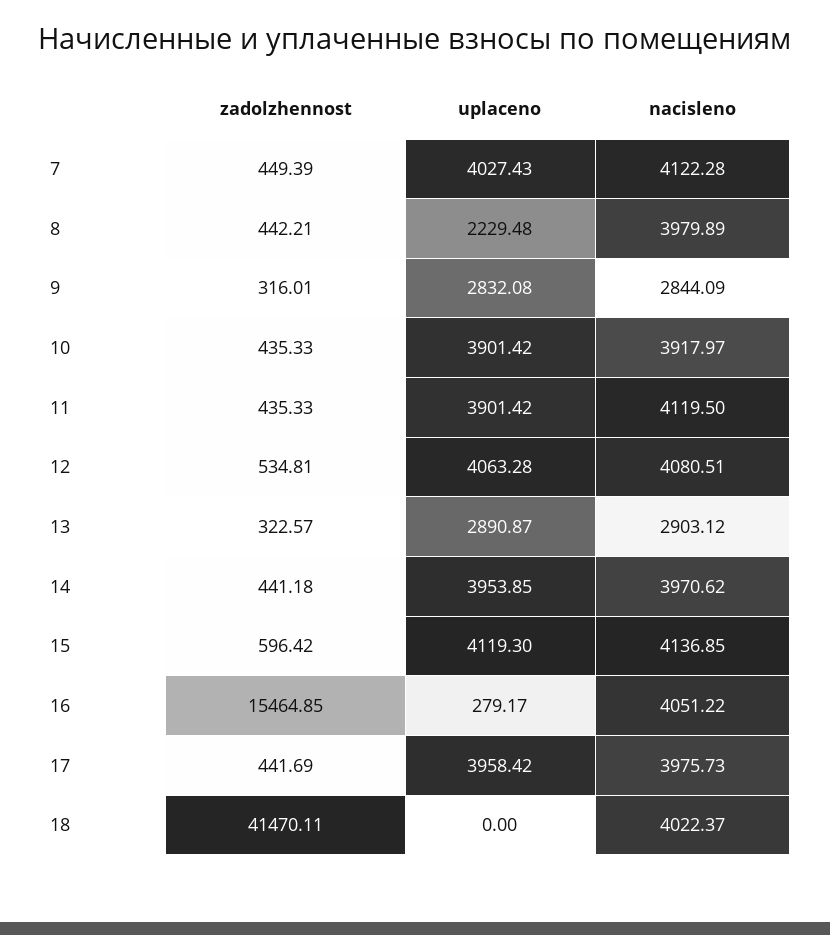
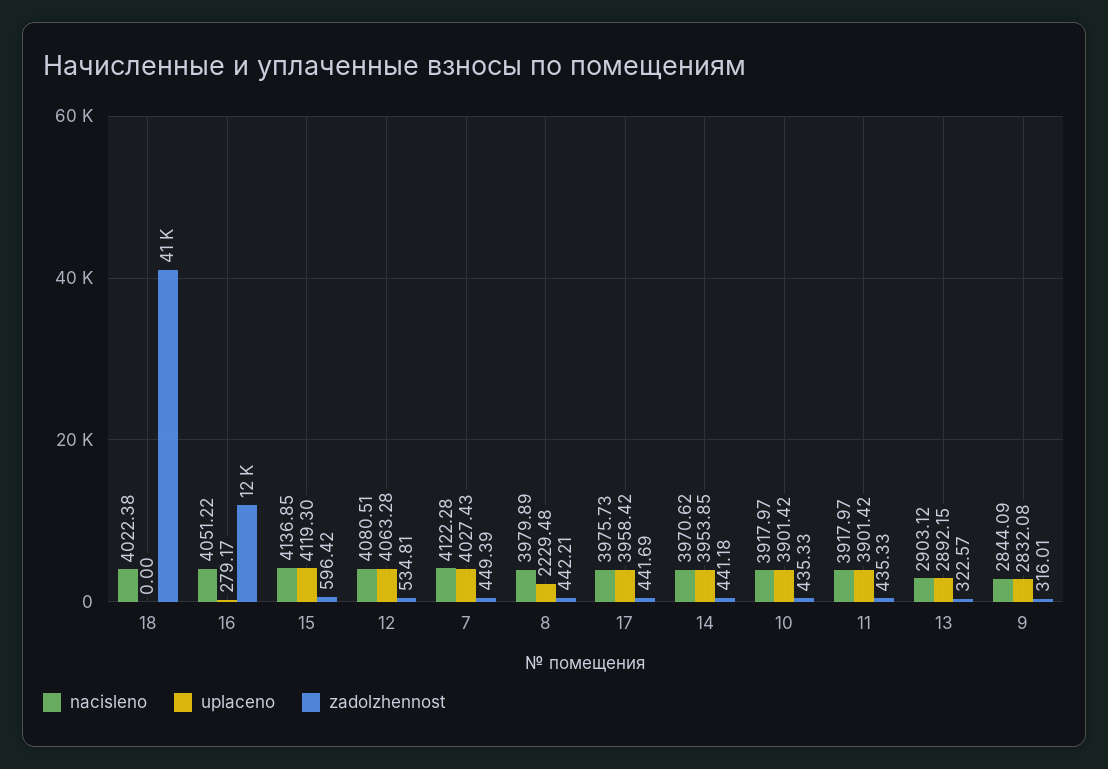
nacisleno, 11: 4119.5 -> 3917.97
uplaceno, 13: 2890.87 -> 2892.15
zadolzhennost, 16: 15464.85 -> 12000
nacisleno, 18: 4022.37 -> 4022.38

